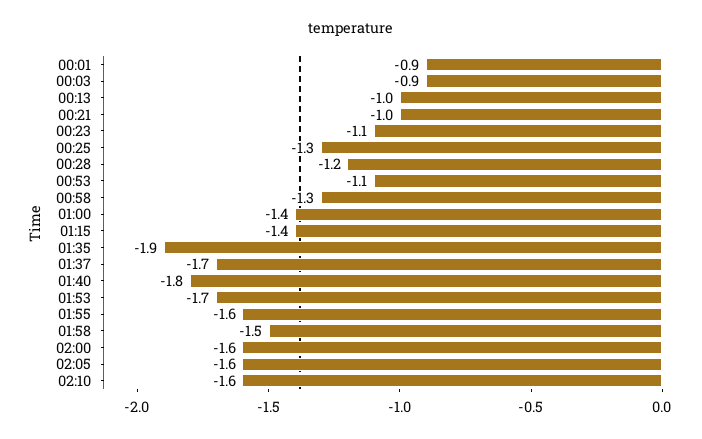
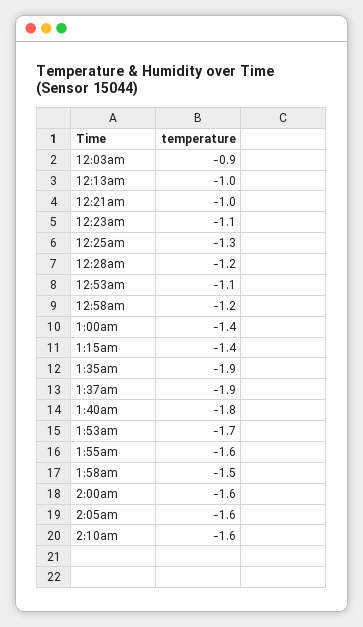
00:01: -0.9 -> none
00:58: -1.3 -> -1.2
01:37: -1.7 -> -1.9

